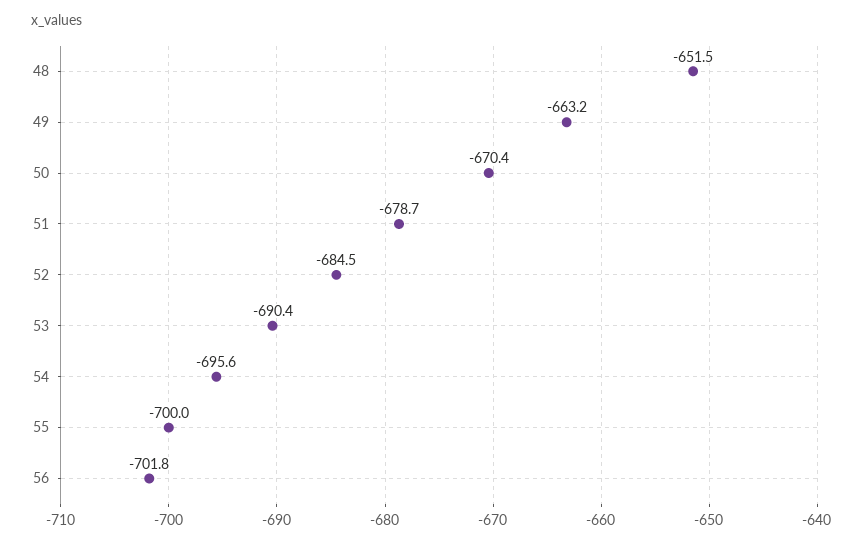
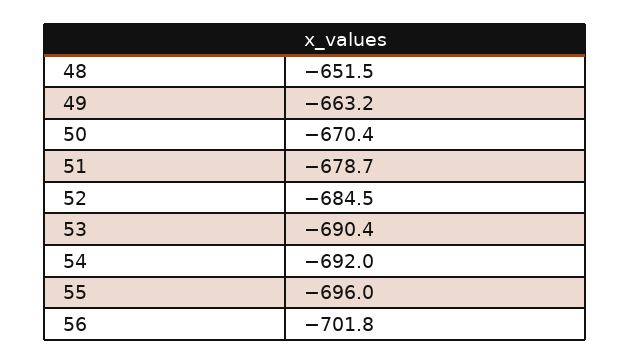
54: -695.6 -> -692
55: -700 -> -696

